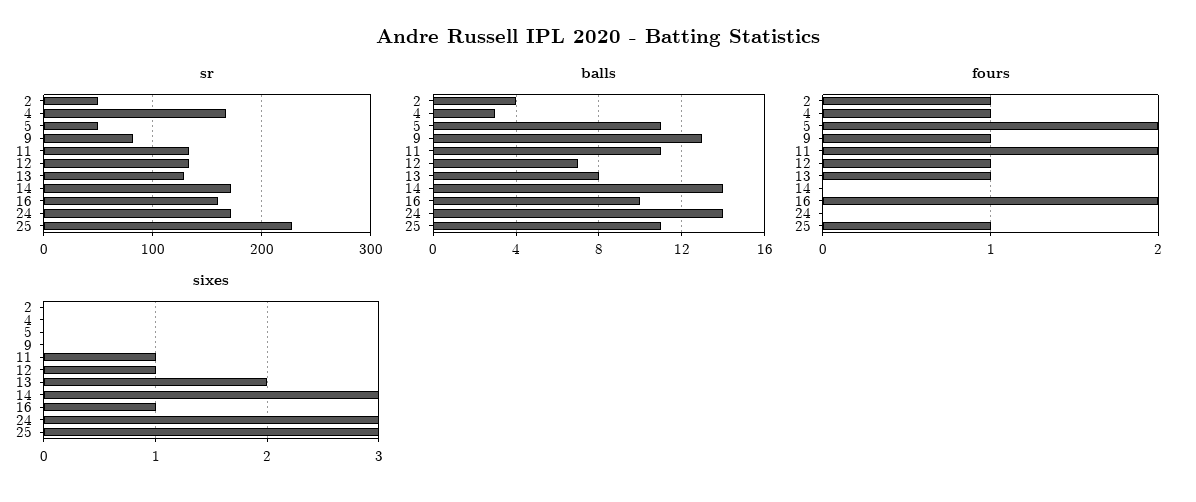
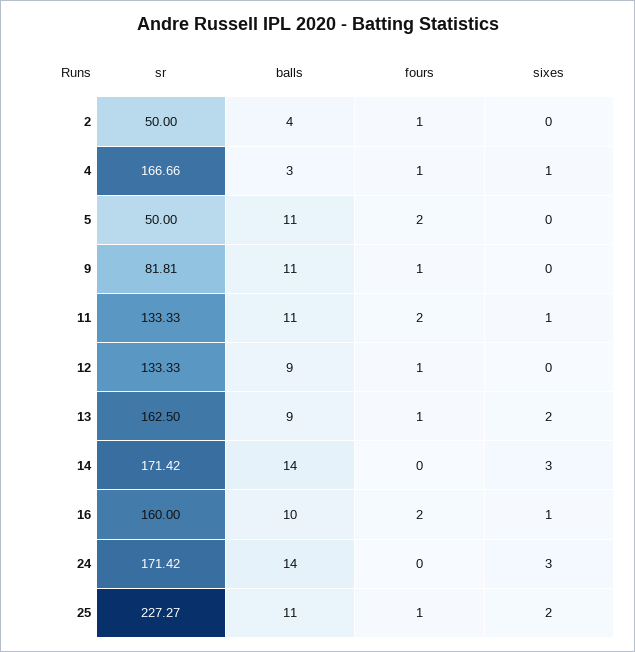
sr, 13: 130 -> 162.5
balls, 9: 13 -> 11
balls, 12: 7 -> 9
balls, 13: 8 -> 9
sixes, 4: 0 -> 1
sixes, 12: 1 -> 0
sixes, 25: 3 -> 2

